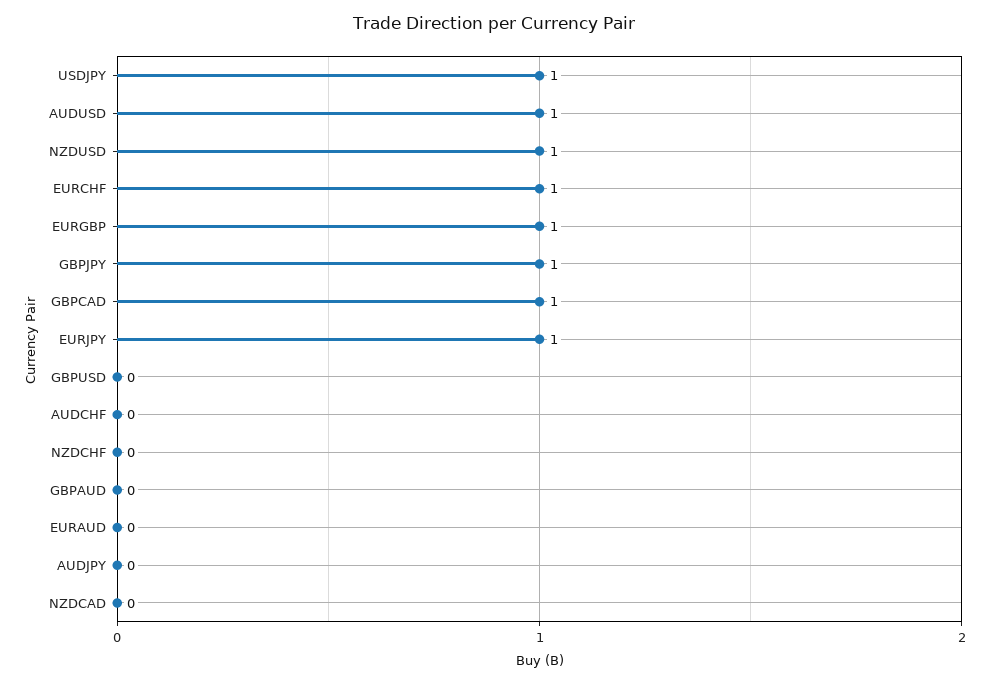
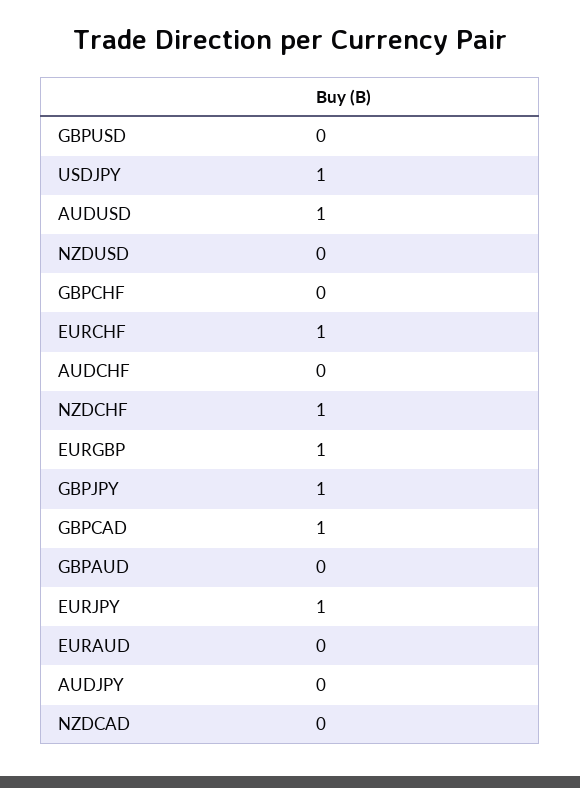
NZDUSD: 1 -> 0
NZDCHF: 0 -> 1
GBPCHF: none -> 0

